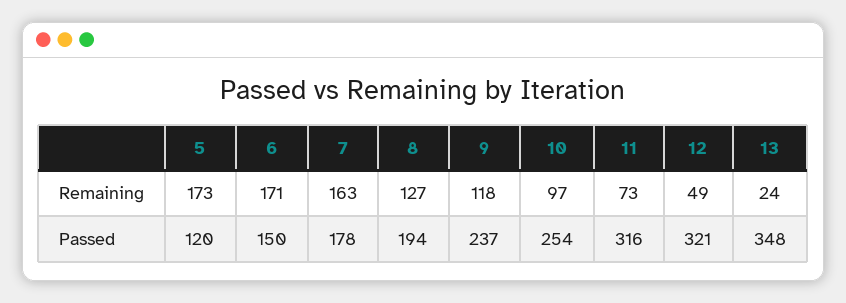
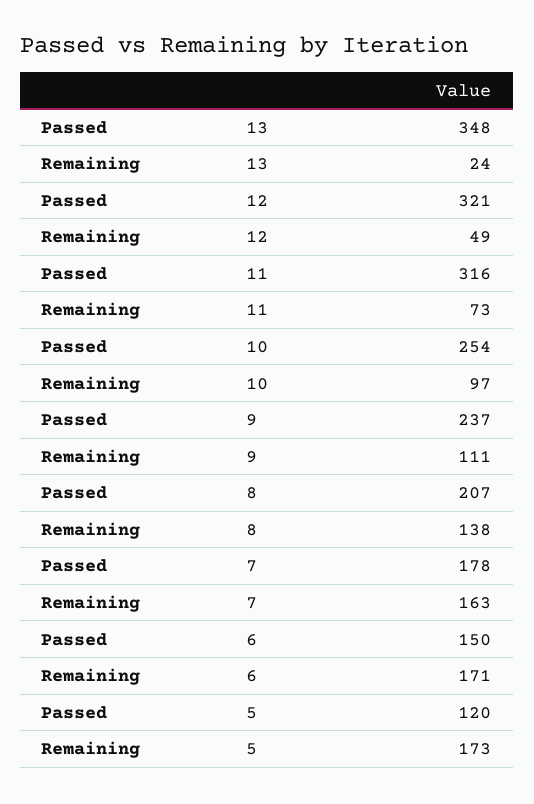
8, Remaining: 127 -> 138
9, Remaining: 118 -> 111
8, Passed: 194 -> 207

